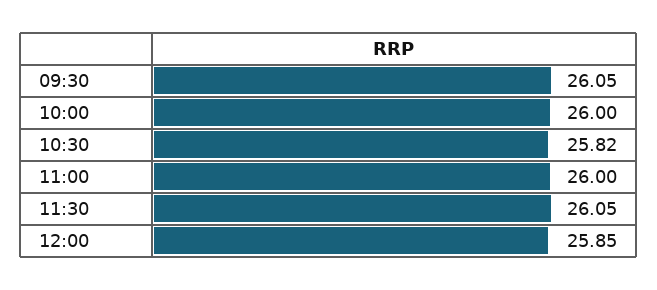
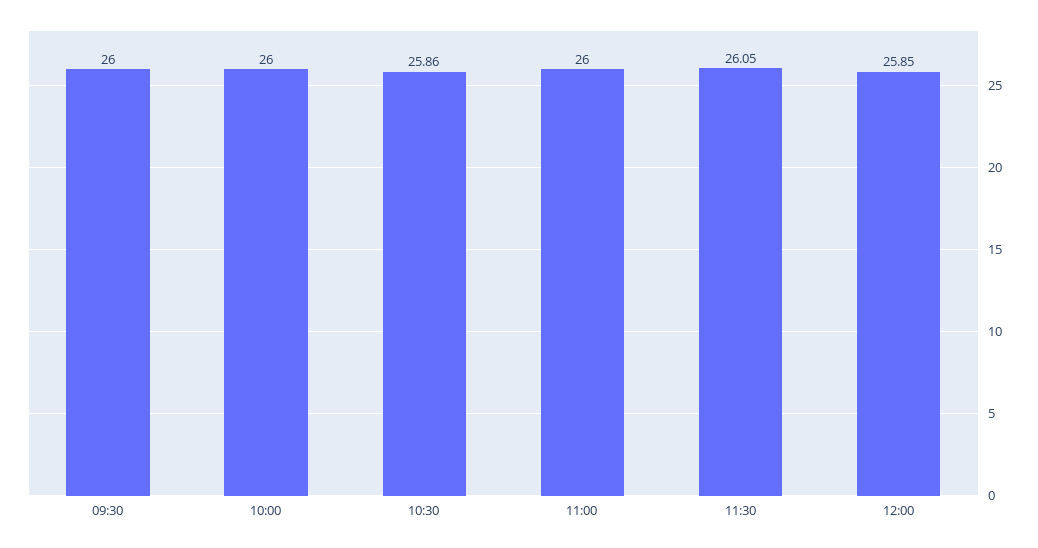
09:30: 26.05 -> 26
10:30: 25.82 -> 25.86

